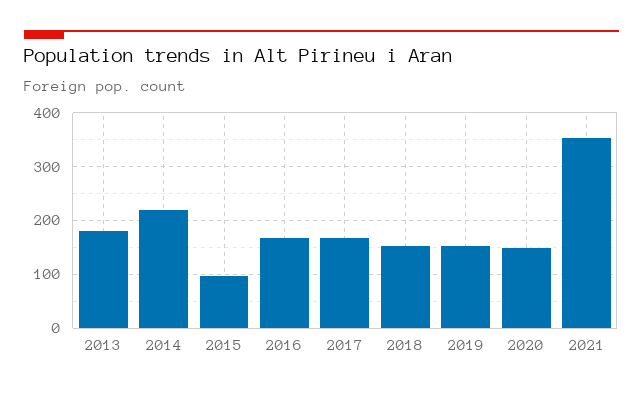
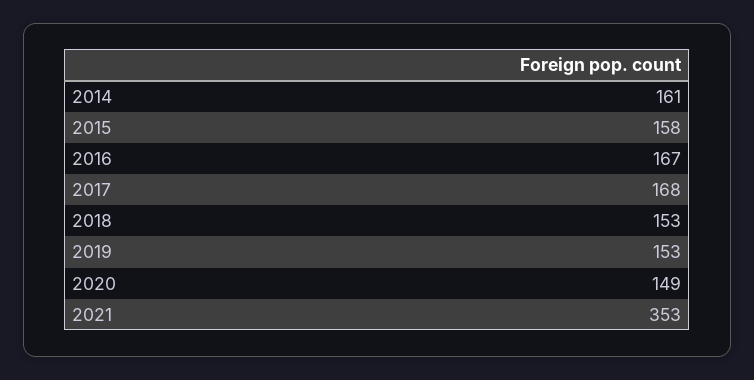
2013: 180 -> none
2014: 220 -> 161
2015: 100 -> 158

